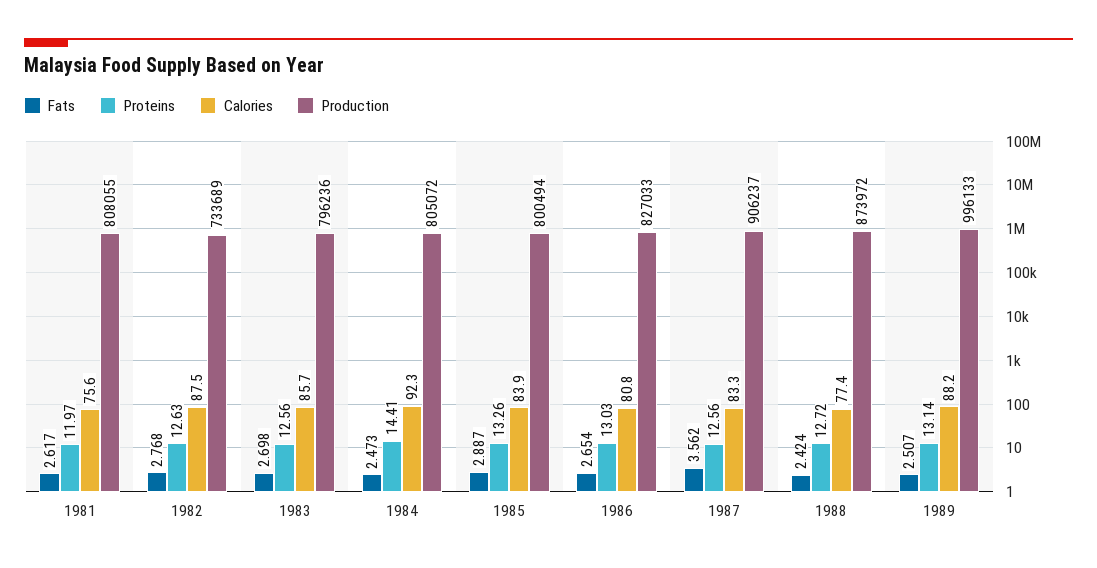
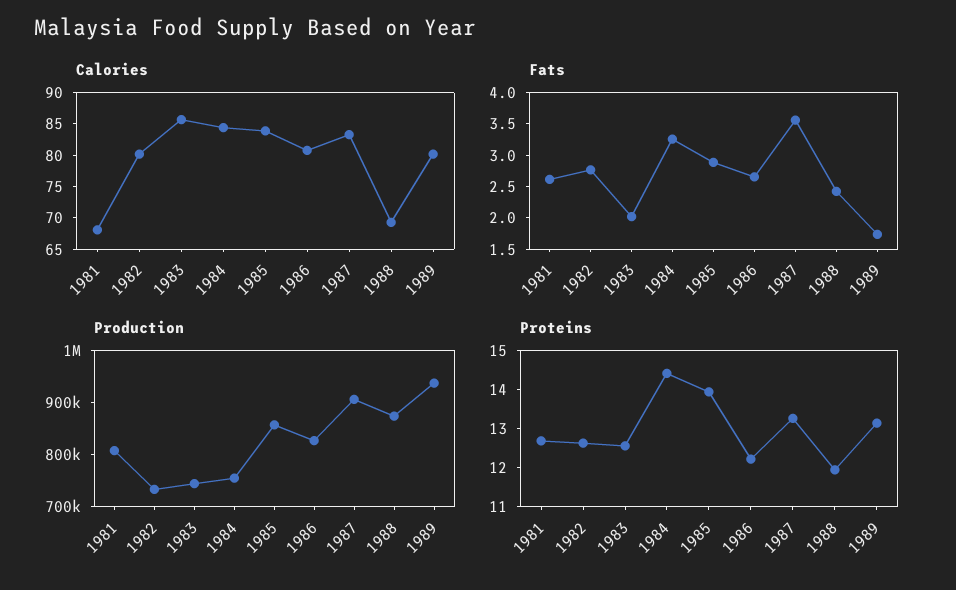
Proteins, 1981: 11.97 -> 12.75
Calories, 1981: 75.6 -> 67.5
Calories, 1982: 87.5 -> 80
Fats, 1983: 2.698 -> 2
Production, 1983: 796236 -> 740000
Fats, 1984: 2.473 -> 3.25
Calories, 1984: 92.3 -> 85
Production, 1984: 805072 -> 760000
Proteins, 1985: 13.26 -> 14
Production, 1985: 800494 -> 860000
Proteins, 1986: 13.03 -> 12.25
Proteins, 1987: 12.56 -> 13.25
Proteins, 1988: 12.72 -> 12
Calories, 1988: 77.4 -> 70
Fats, 1989: 2.507 -> 1.75
Calories, 1989: 88.2 -> 80
Production, 1989: 996133 -> 940000

